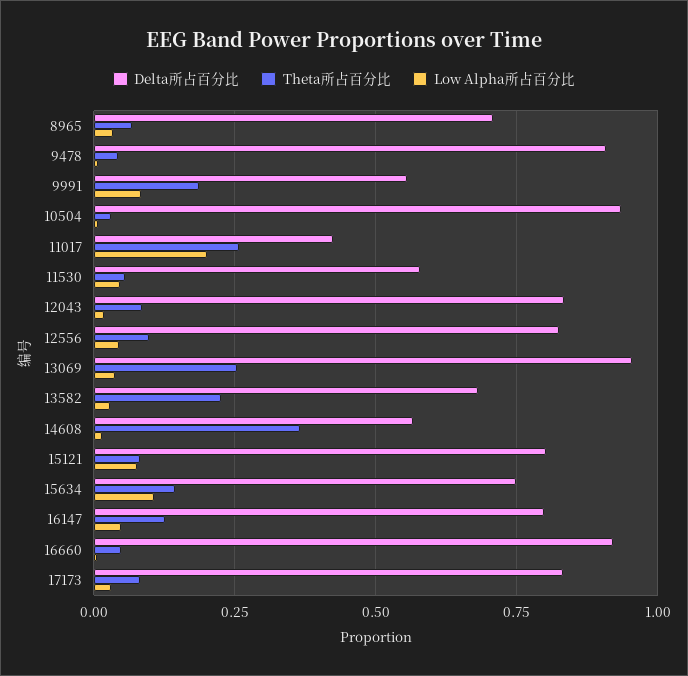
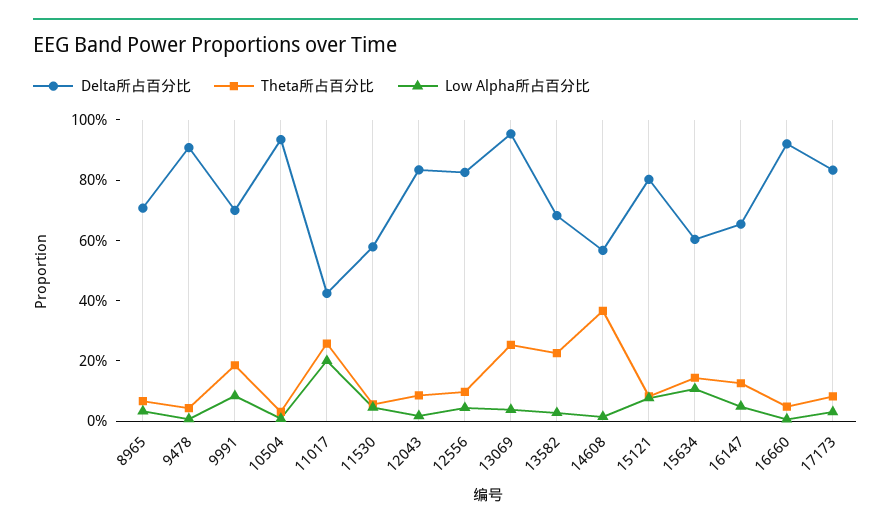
Delta所占百分比, 9991: 0.55 -> 0.7
Delta所占百分比, 15634: 0.75 -> 0.6
Delta所占百分比, 16147: 0.8 -> 0.65

